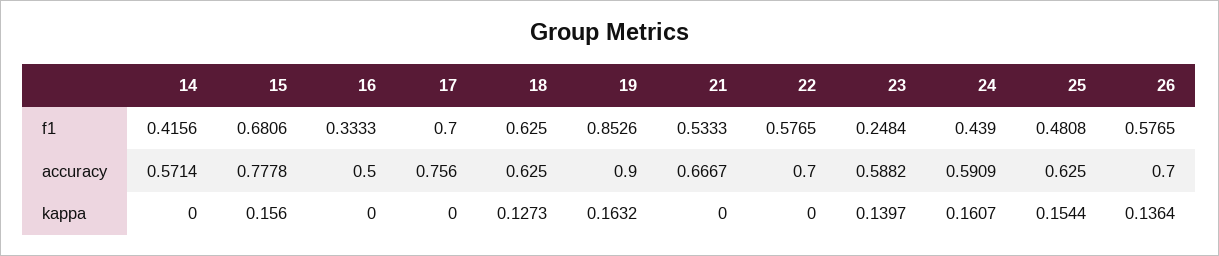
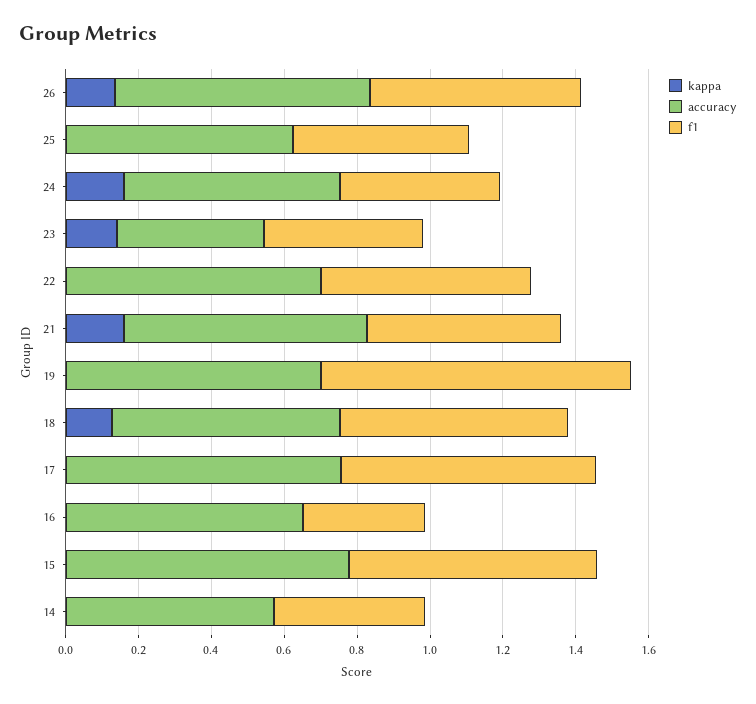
f1, 23: 0.2484 -> 0.45
accuracy, 16: 0.5 -> 0.65
accuracy, 19: 0.9 -> 0.7
accuracy, 23: 0.5882 -> 0.4
kappa, 15: 0.156 -> 0
kappa, 19: 0.1632 -> 0
kappa, 21: 0 -> 0.15
kappa, 25: 0.1544 -> 0

